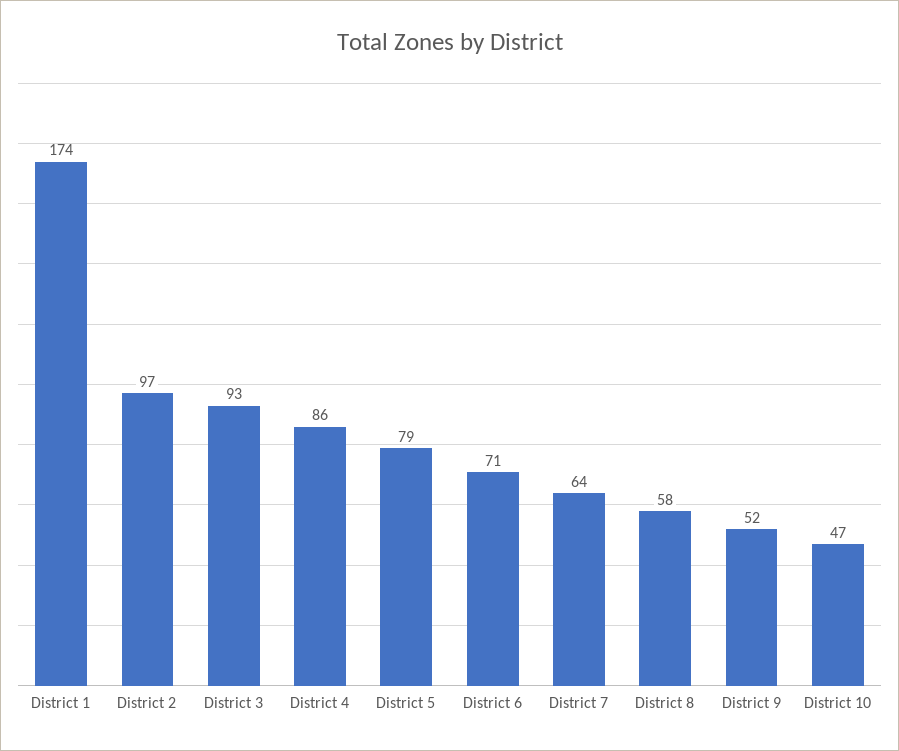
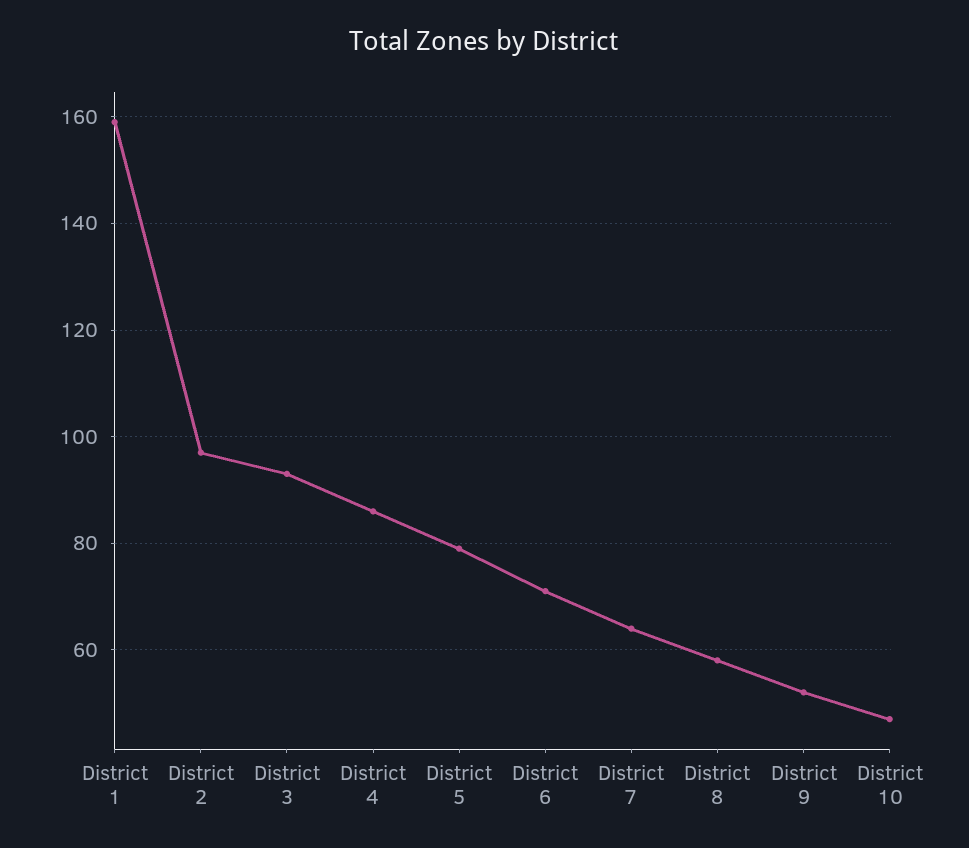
District 1: 174 -> 160

